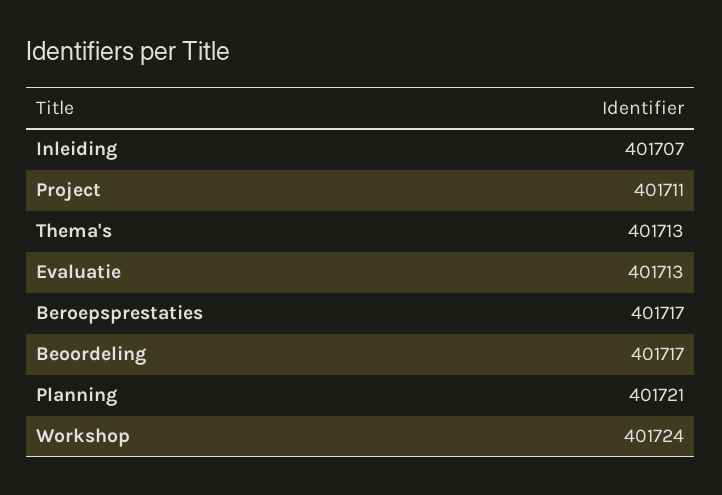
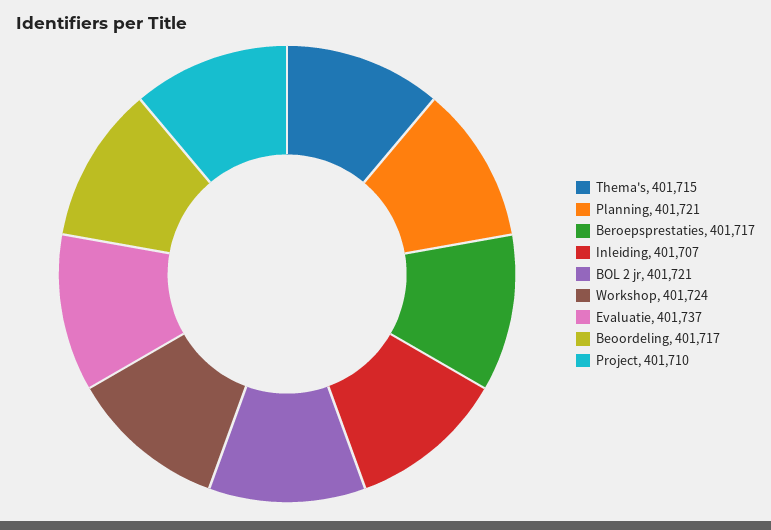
Project: 401711 -> 401710
Thema's: 401713 -> 401715
Evaluatie: 401713 -> 401737
BOL 2 jr: none -> 401721

